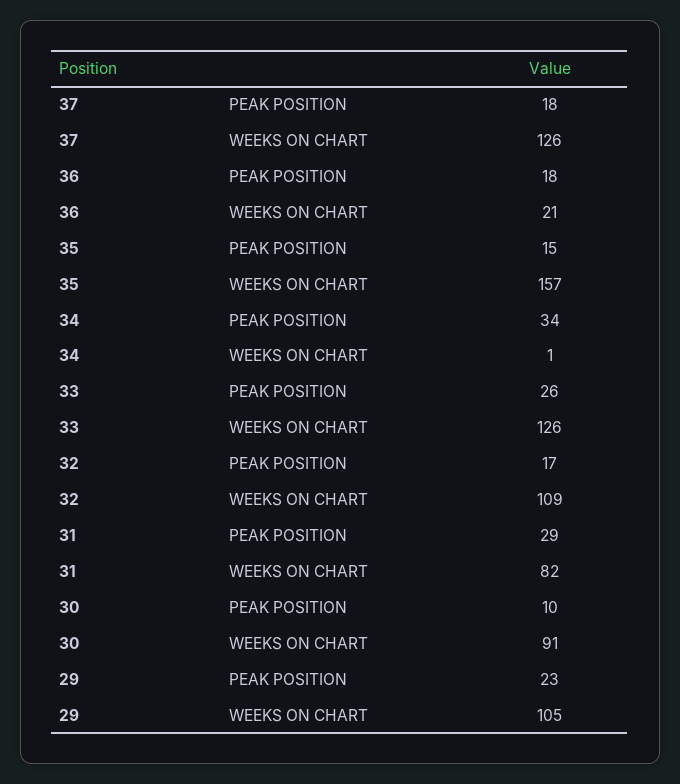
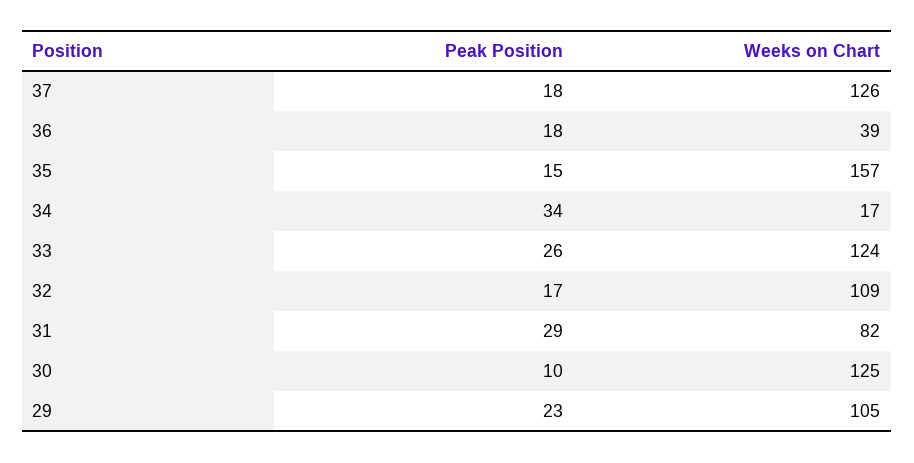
36, WEEKS ON CHART: 21 -> 39
34, WEEKS ON CHART: 1 -> 17
33, WEEKS ON CHART: 126 -> 124
30, WEEKS ON CHART: 91 -> 125

